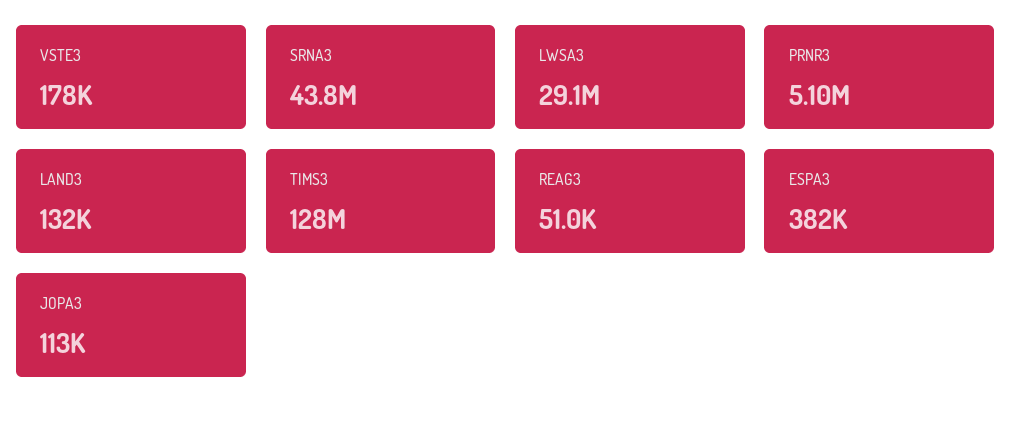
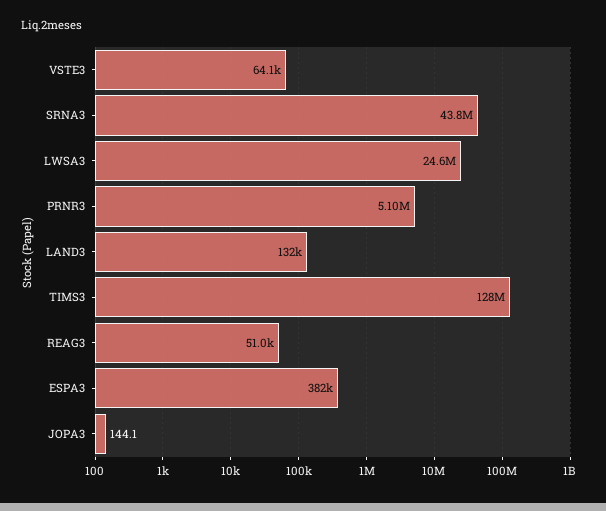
VSTE3: 178000 -> 64100
LWSA3: 29100000 -> 24600000
JOPA3: 113000 -> 144.1

